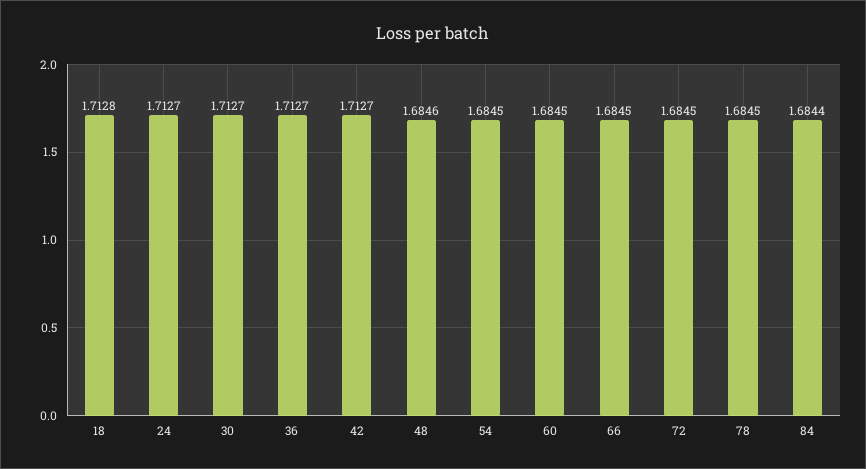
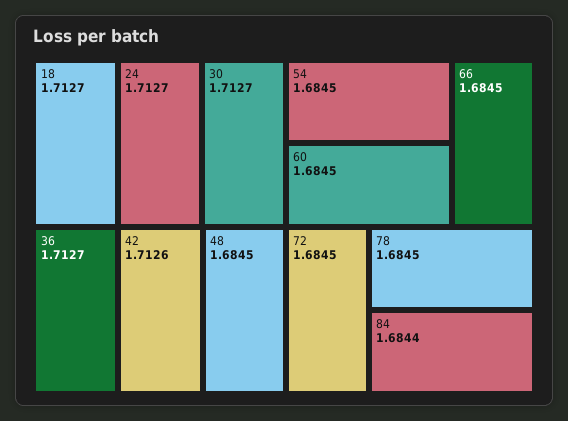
18: 1.7128 -> 1.7127
42: 1.7127 -> 1.7126
48: 1.6846 -> 1.6845

